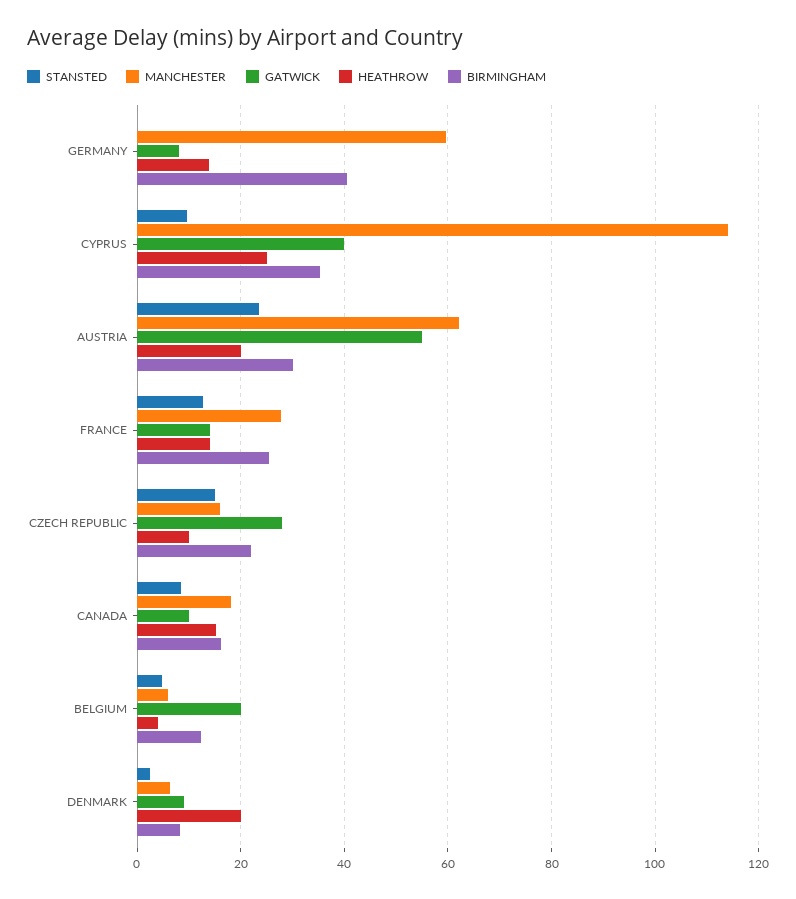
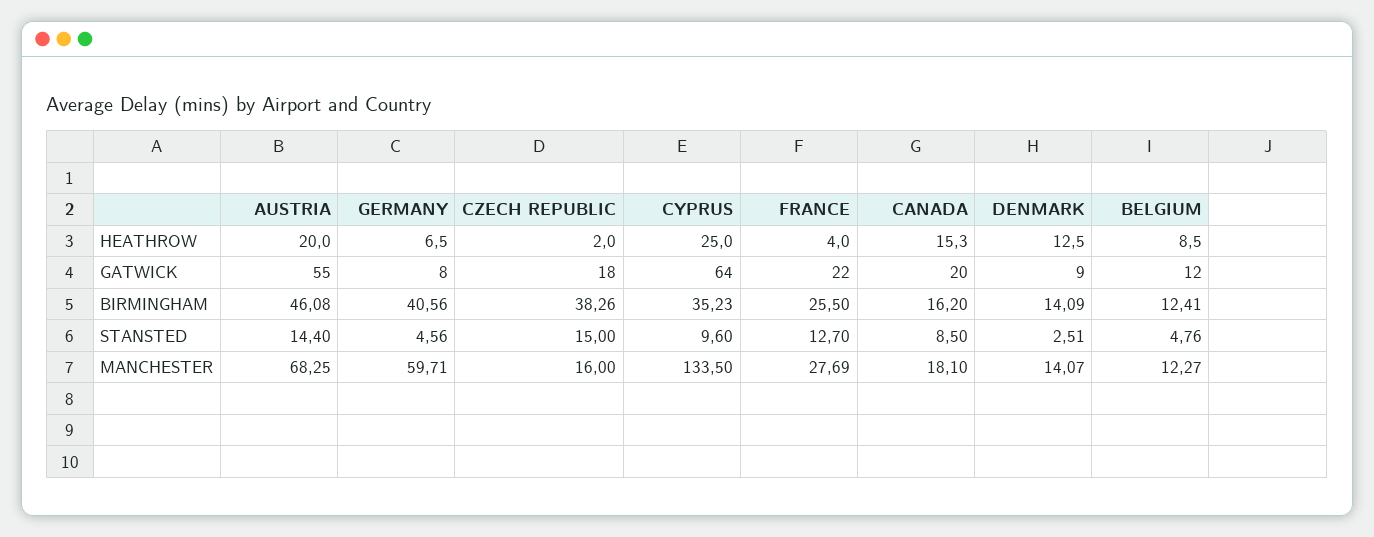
STANSTED, GERMANY: 0 -> 4.56
HEATHROW, GERMANY: 14 -> 6.5
MANCHESTER, CYPRUS: 114 -> 133.5
GATWICK, CYPRUS: 40 -> 64
STANSTED, AUSTRIA: 24 -> 14.4
MANCHESTER, AUSTRIA: 62 -> 68.25
BIRMINGHAM, AUSTRIA: 30 -> 46.08
GATWICK, FRANCE: 14 -> 22
HEATHROW, FRANCE: 14 -> 4
GATWICK, CZECH REPUBLIC: 28 -> 18
HEATHROW, CZECH REPUBLIC: 10 -> 2
BIRMINGHAM, CZECH REPUBLIC: 22 -> 38.26
GATWICK, CANADA: 10 -> 20
MANCHESTER, BELGIUM: 6 -> 12.27
GATWICK, BELGIUM: 20 -> 12
HEATHROW, BELGIUM: 4 -> 8.5
MANCHESTER, DENMARK: 6 -> 14.07
HEATHROW, DENMARK: 20 -> 12.5
BIRMINGHAM, DENMARK: 8 -> 14.09

